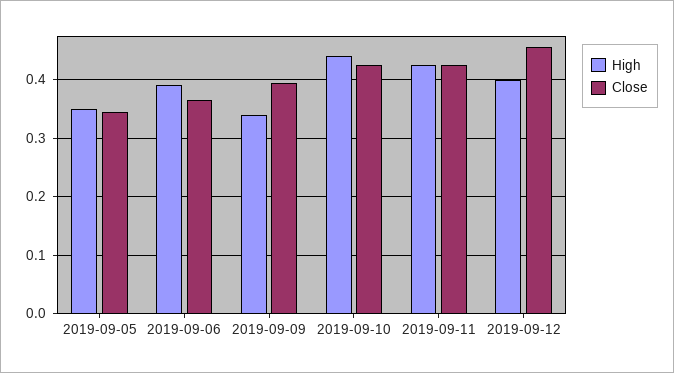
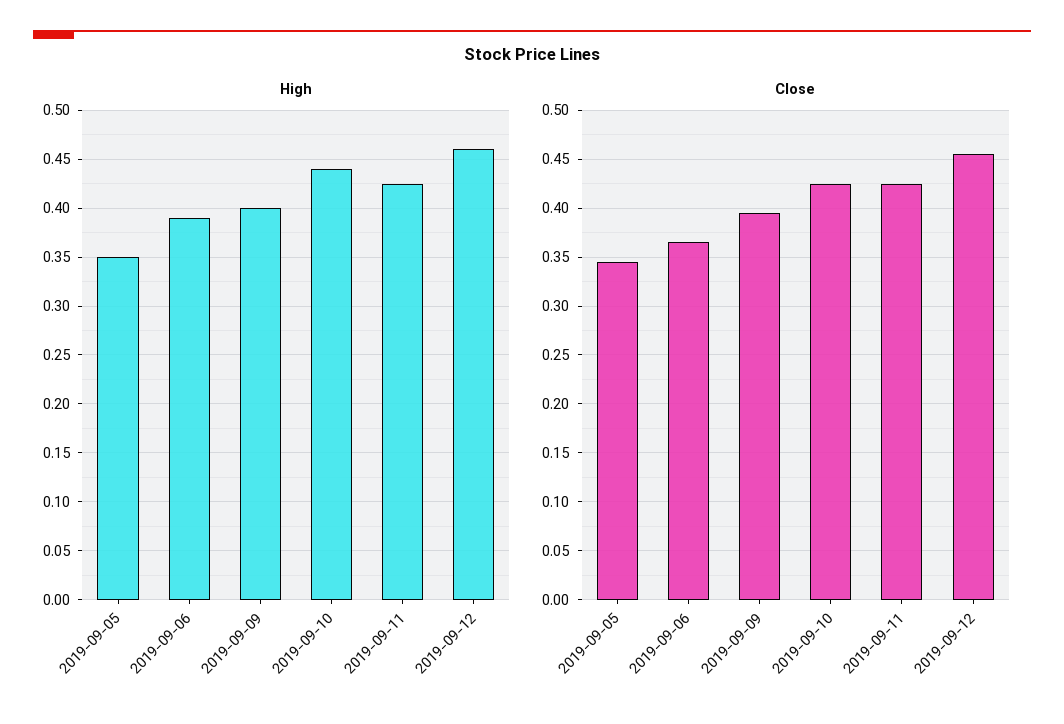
High, 2019-09-09: 0.34 -> 0.4
High, 2019-09-12: 0.4 -> 0.46

